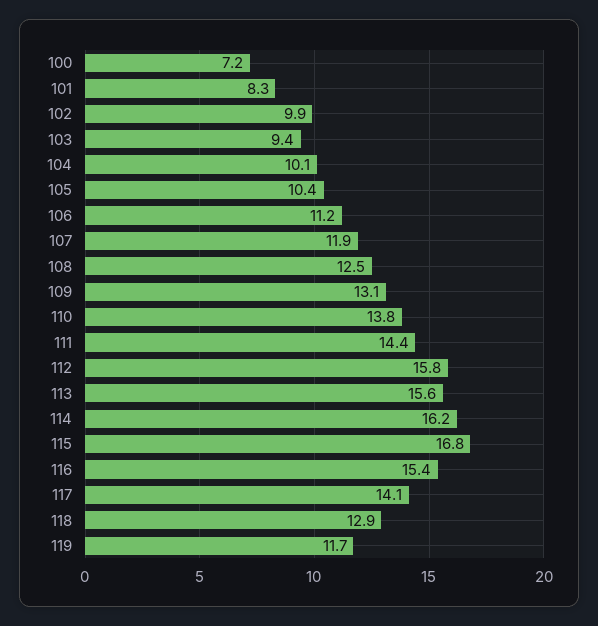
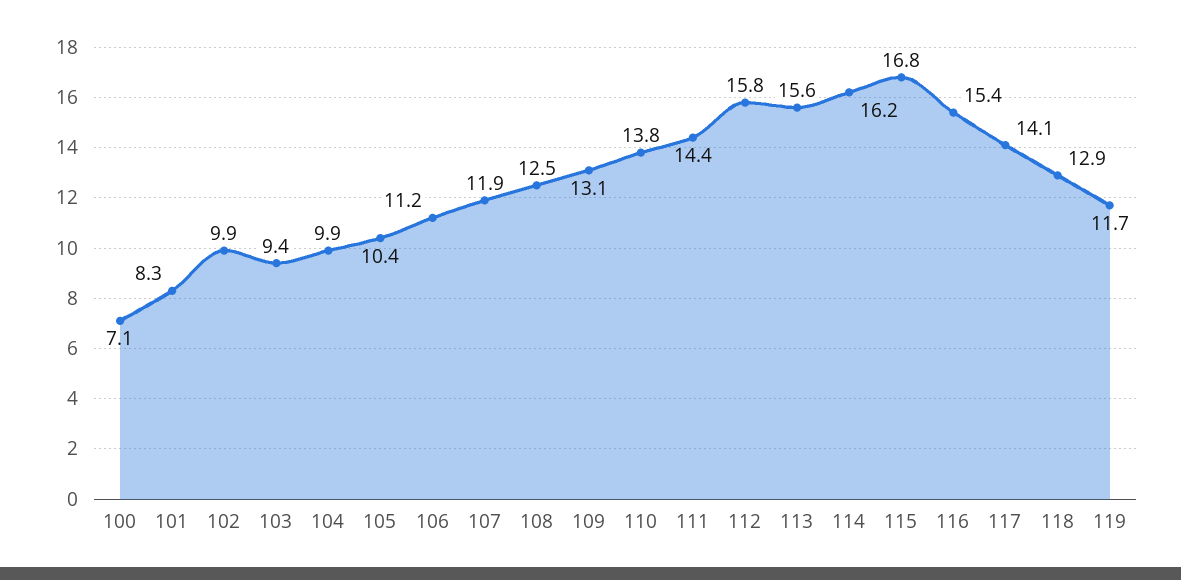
100: 7.2 -> 7.1
104: 10.1 -> 9.9

